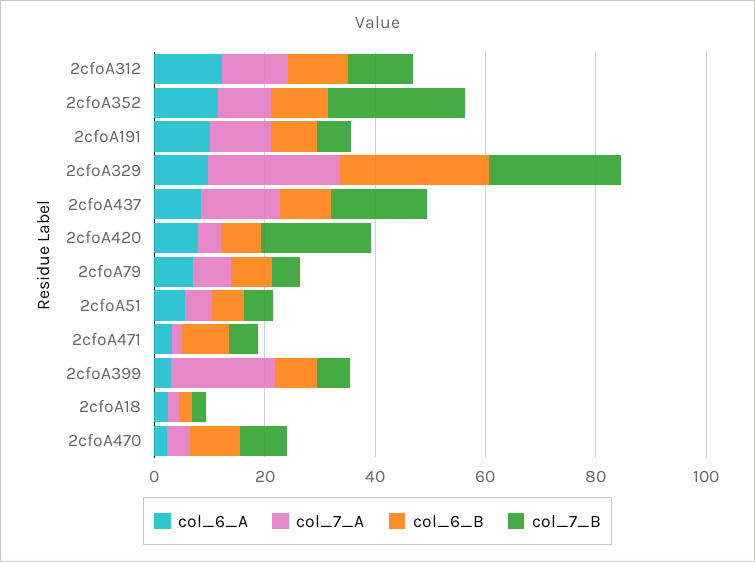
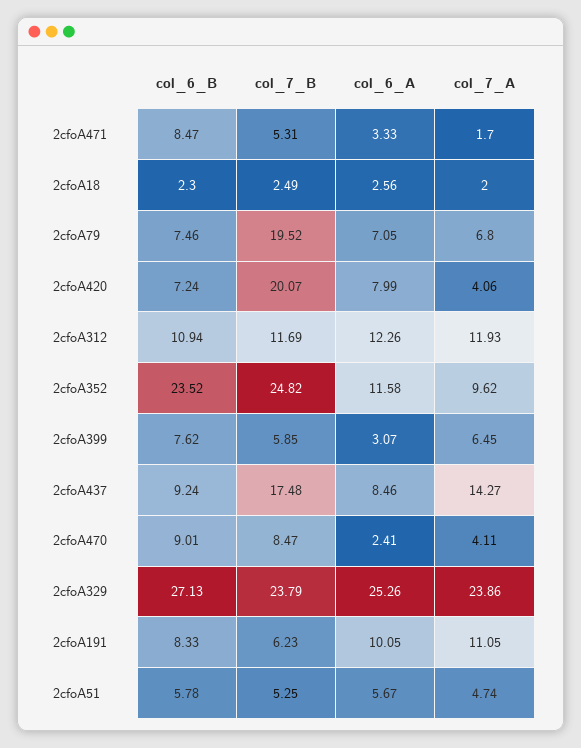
col_6_B, 2cfoA352: 10 -> 23.52
col_6_A, 2cfoA329: 10 -> 25.26
col_7_B, 2cfoA79: 5 -> 19.52
col_7_A, 2cfoA399: 20 -> 6.45

